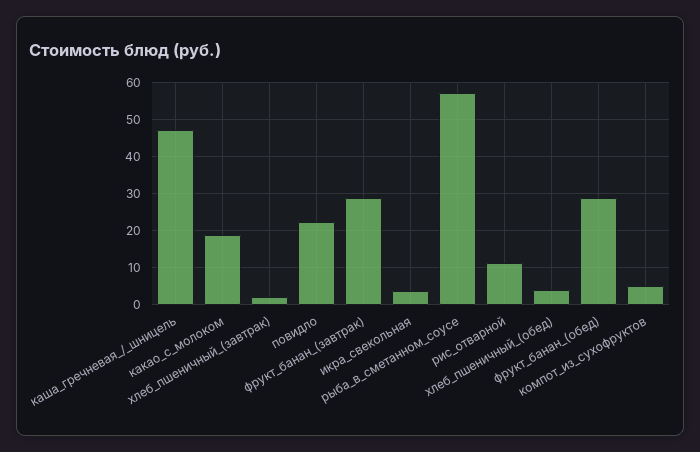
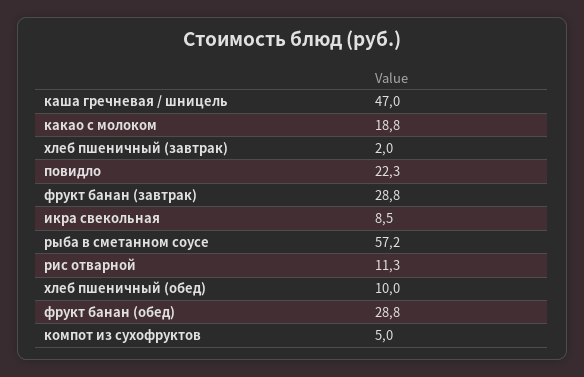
икра_свекольная: 4 -> 8.5
хлеб_пшеничный_(обед): 4 -> 10

